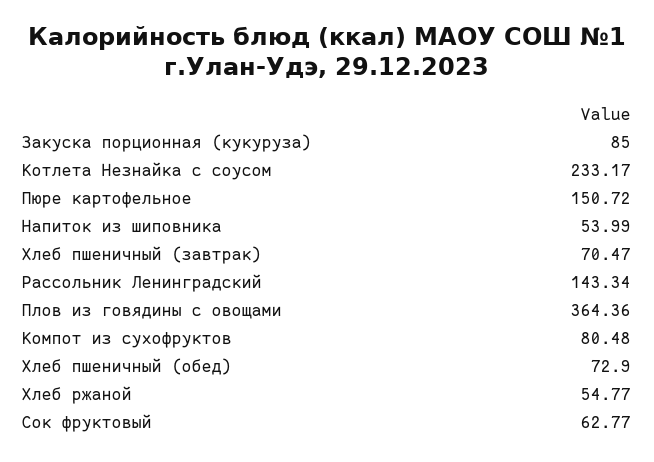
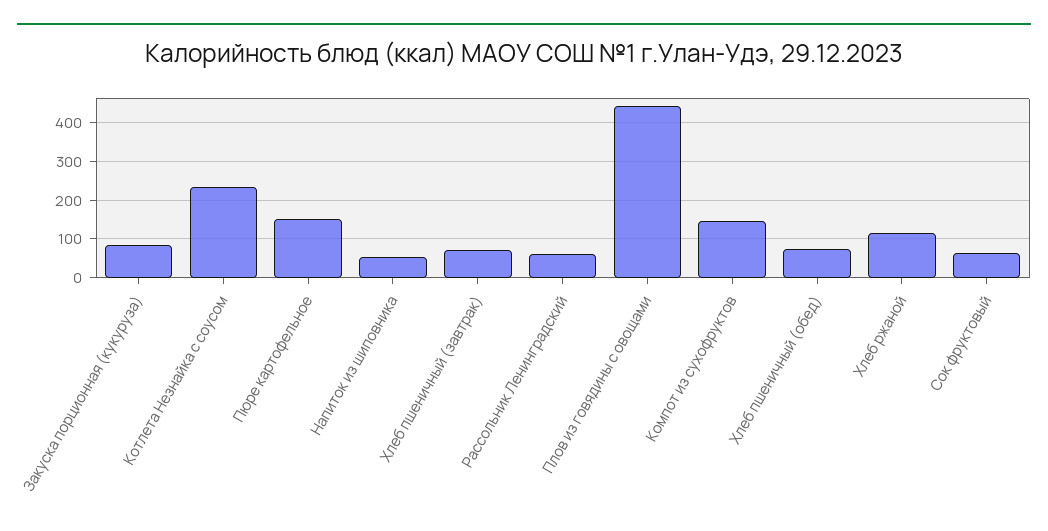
Рассольник Ленинградский: 143.34 -> 60
Плов из говядины с овощами: 364.36 -> 440
Компот из сухофруктов: 80.48 -> 140
Хлеб ржаной: 54.77 -> 120

